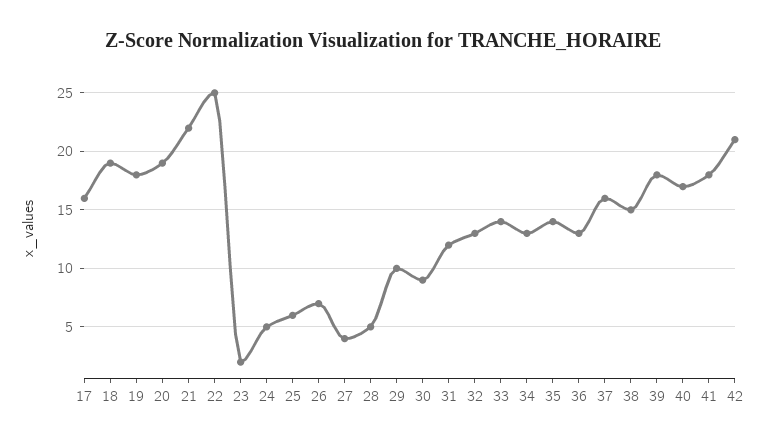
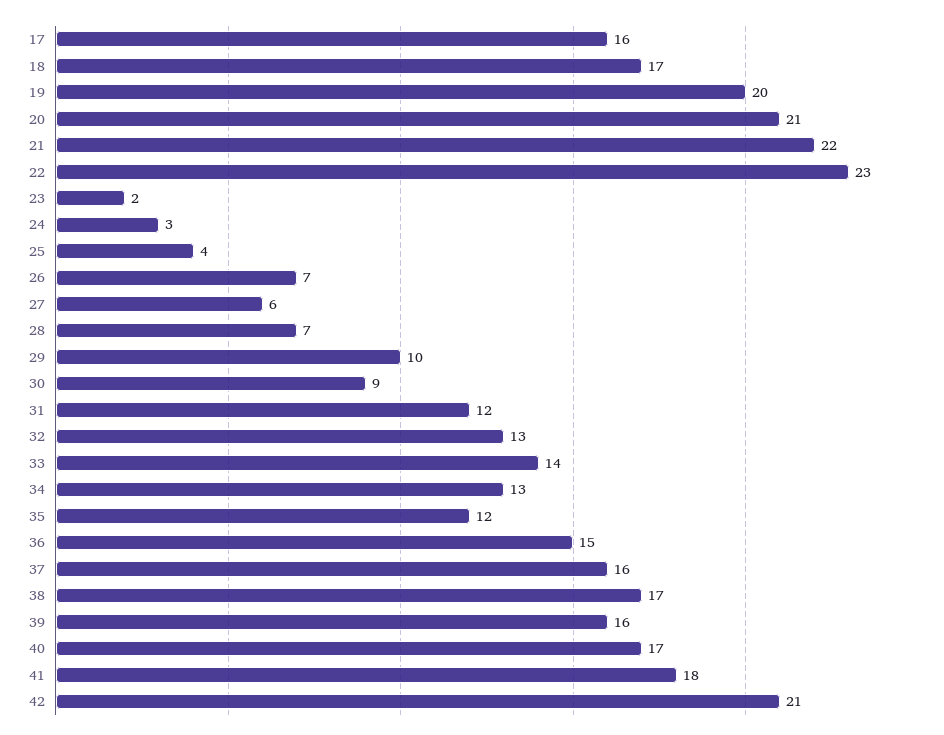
18: 19 -> 17
19: 18 -> 20
20: 19 -> 21
22: 25 -> 23
24: 5 -> 3
25: 6 -> 4
27: 4 -> 6
28: 5 -> 7
35: 14 -> 12
36: 13 -> 15
38: 15 -> 17
39: 18 -> 16

